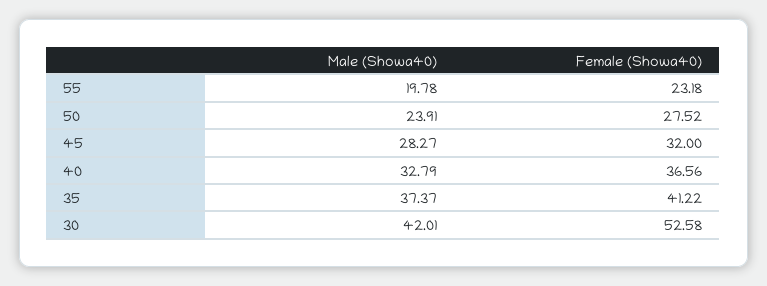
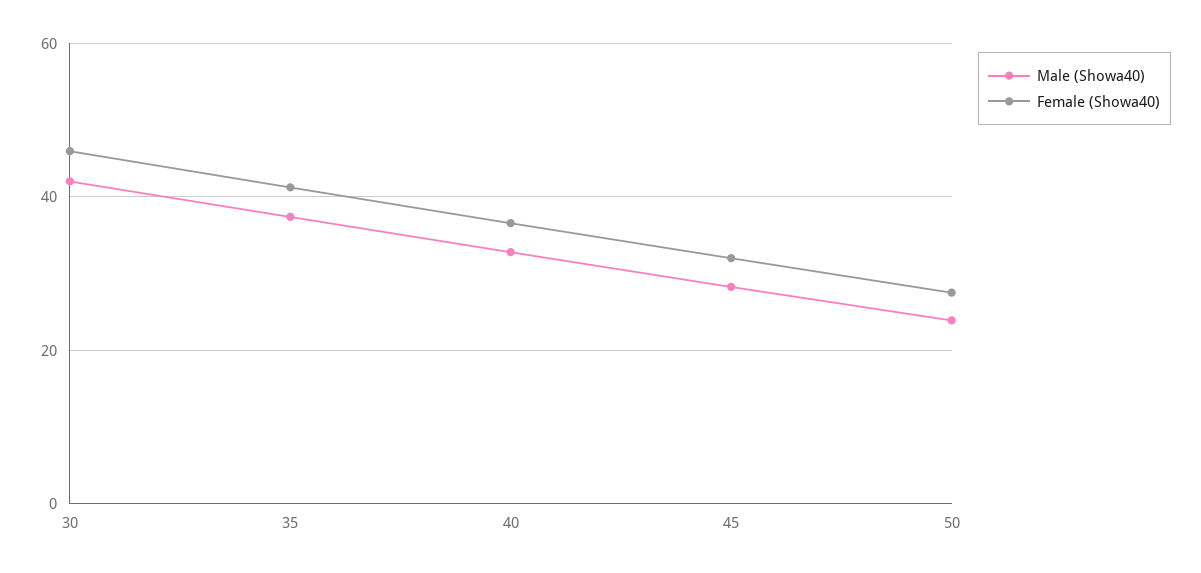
Male (Showa40), 55: 19.78 -> none
Female (Showa40), 55: 23.18 -> none
Female (Showa40), 30: 52.58 -> 46

